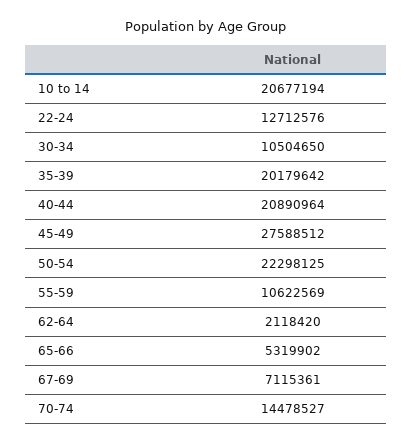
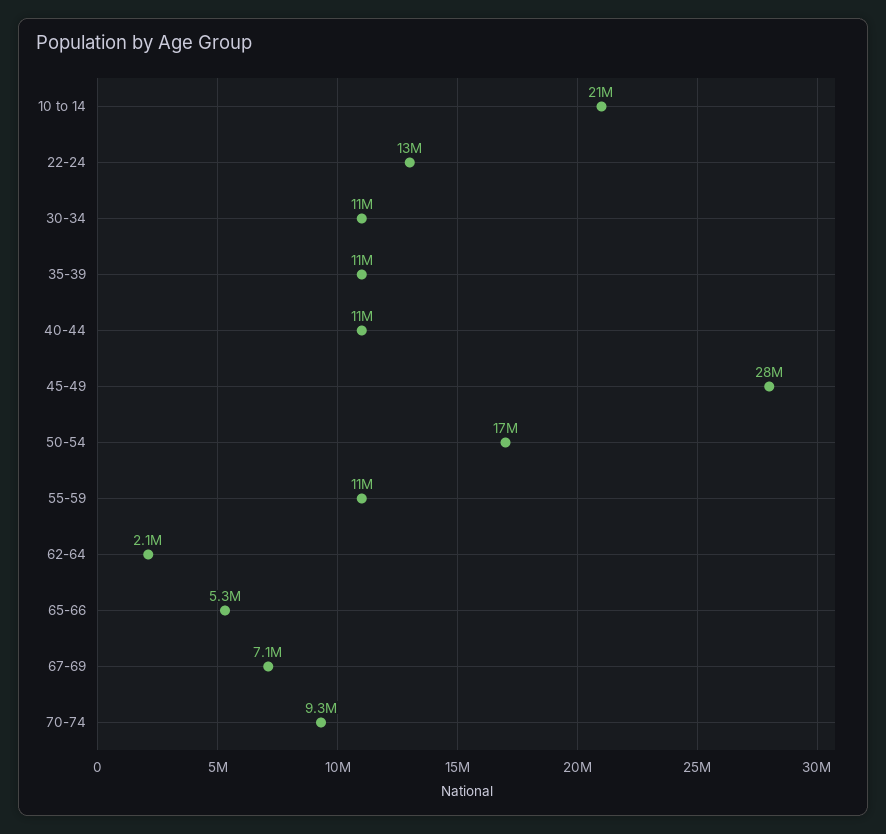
35-39: 20179642 -> 11000000
40-44: 20890964 -> 11000000
50-54: 22298125 -> 17000000
70-74: 14478527 -> 9300000

